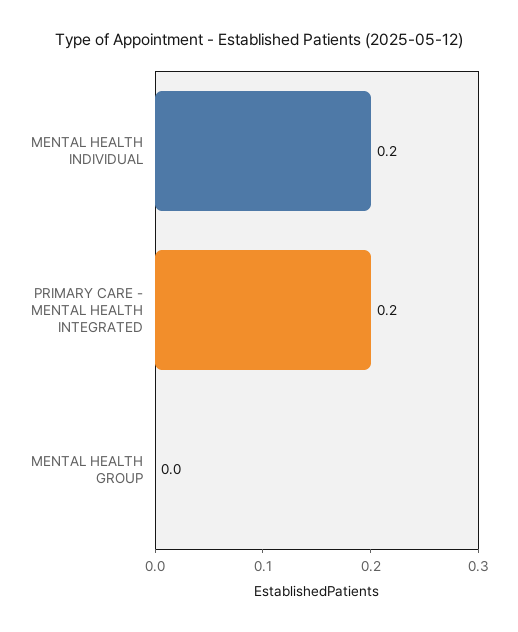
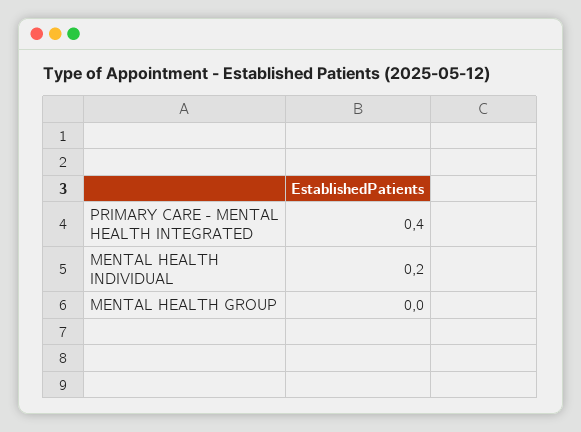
PRIMARY CARE - MENTAL HEALTH INTEGRATED: 0.2 -> 0.4

